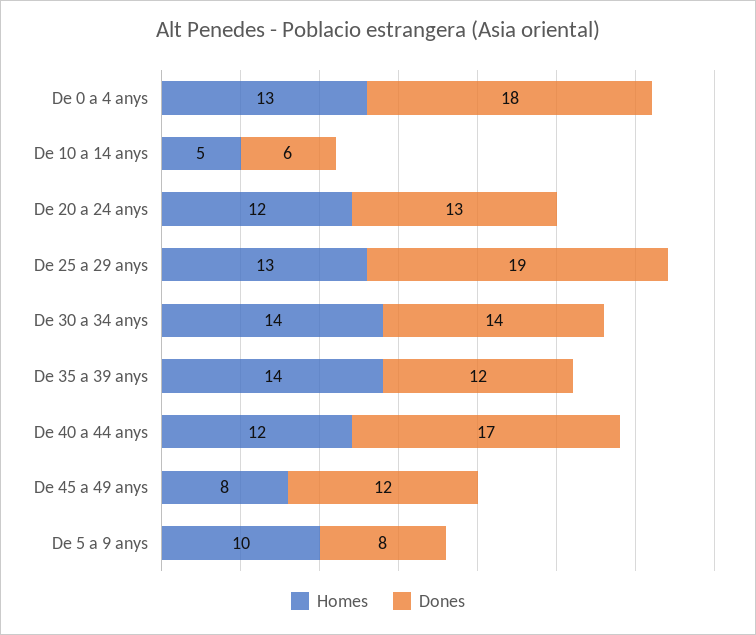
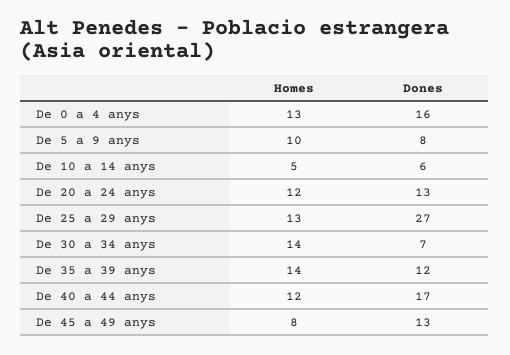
Dones, De 0 a 4 anys: 18 -> 16
Dones, De 25 a 29 anys: 19 -> 27
Dones, De 30 a 34 anys: 14 -> 7
Dones, De 45 a 49 anys: 12 -> 13

